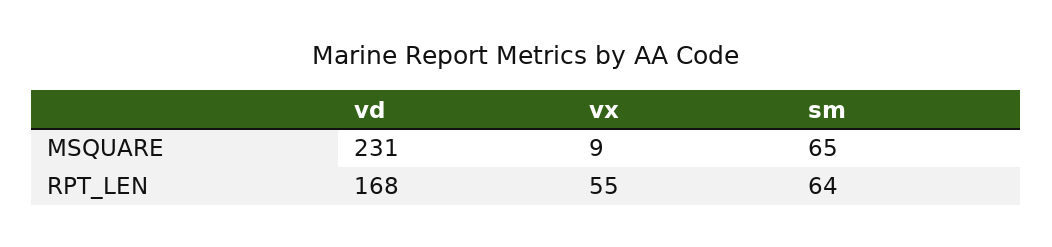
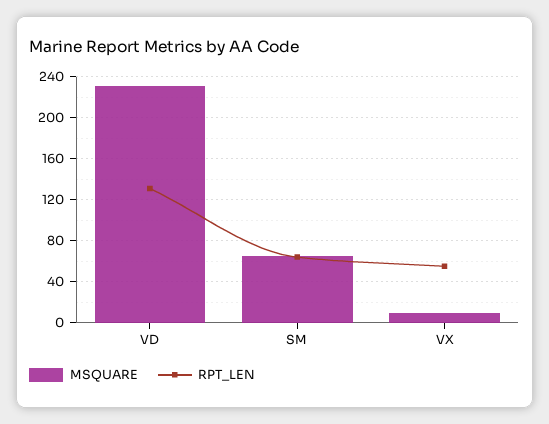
RPT_LEN, vd: 168 -> 130

